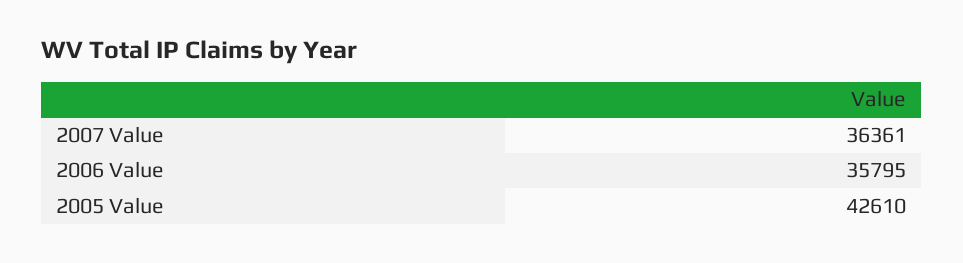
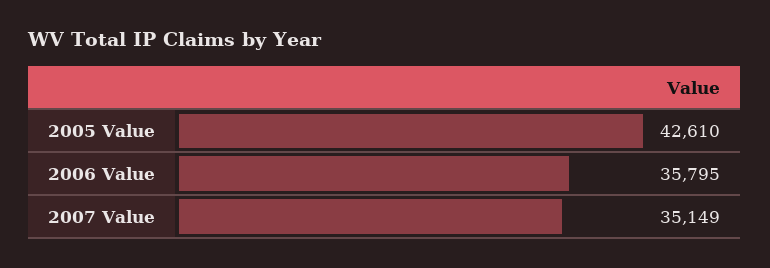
2007 Value: 36361 -> 35149

